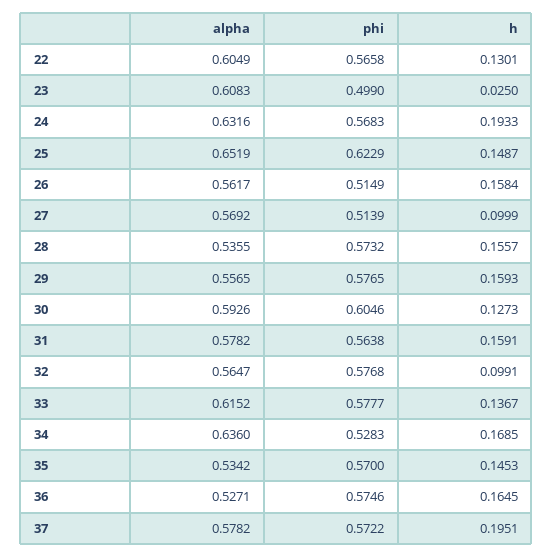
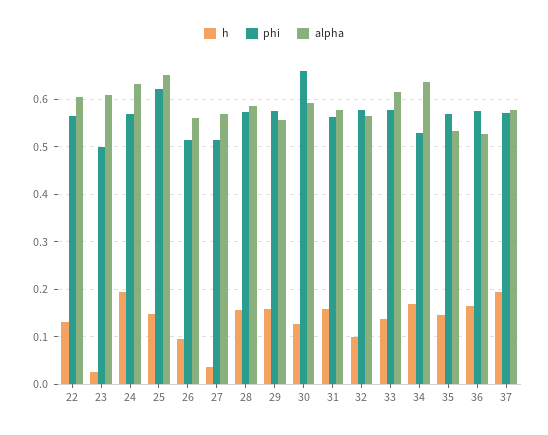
h, 26: 0.1584 -> 0.1
h, 27: 0.0999 -> 0.04
alpha, 28: 0.5355 -> 0.58
phi, 30: 0.6046 -> 0.66

